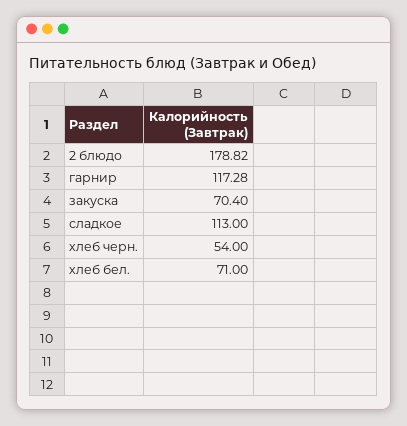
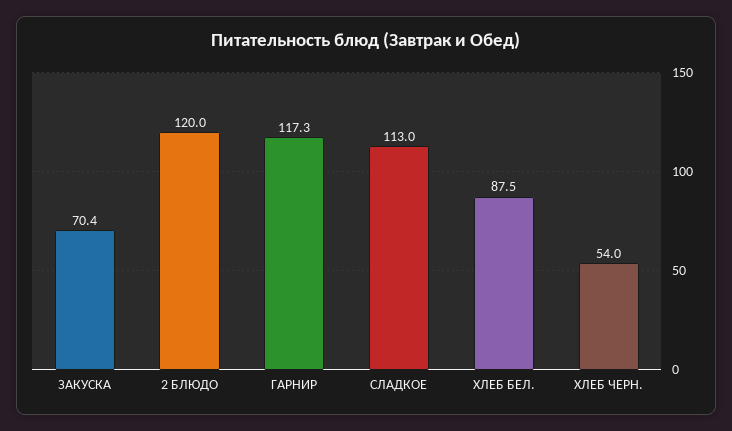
2 блюдо: 178.82 -> 120
хлеб бел.: 71 -> 87.5

